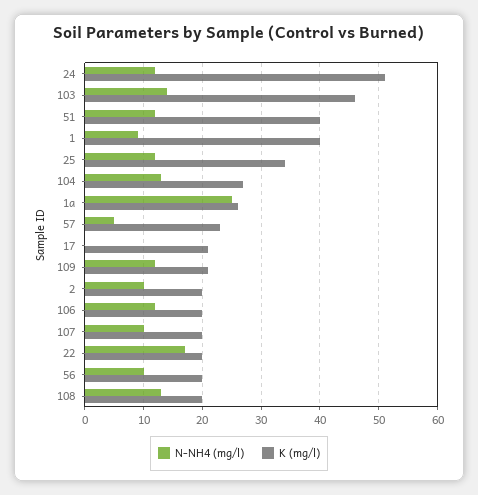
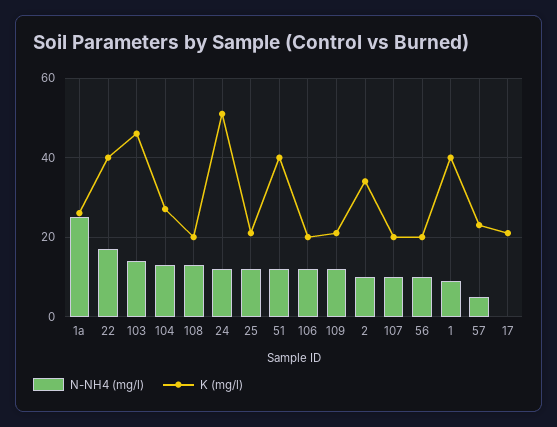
K (mg/l), 25: 35 -> 20
K (mg/l), 2: 20 -> 35
K (mg/l), 22: 20 -> 40

